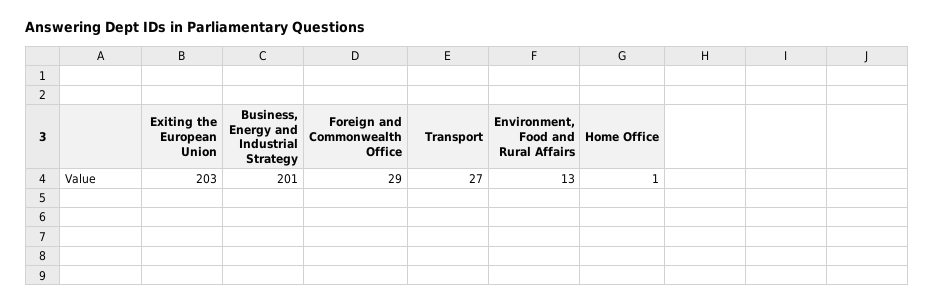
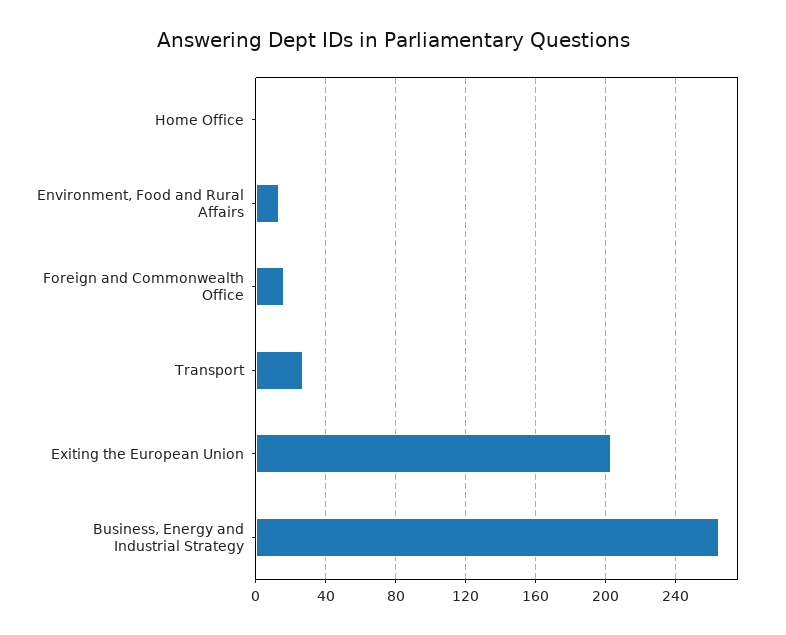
Business, Energy and Industrial Strategy: 201 -> 265
Foreign and Commonwealth Office: 29 -> 15

